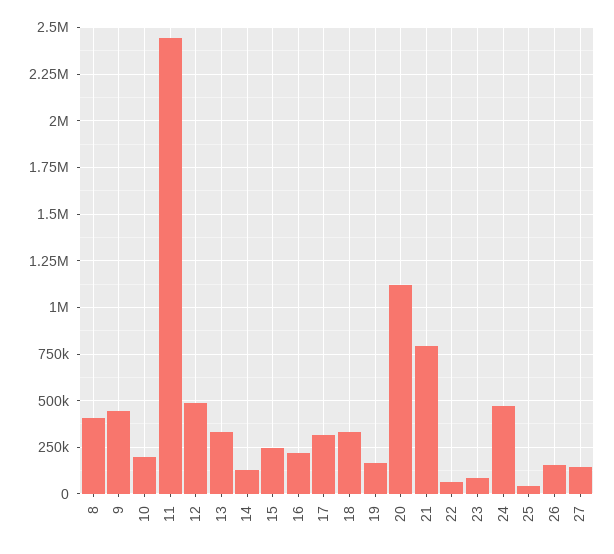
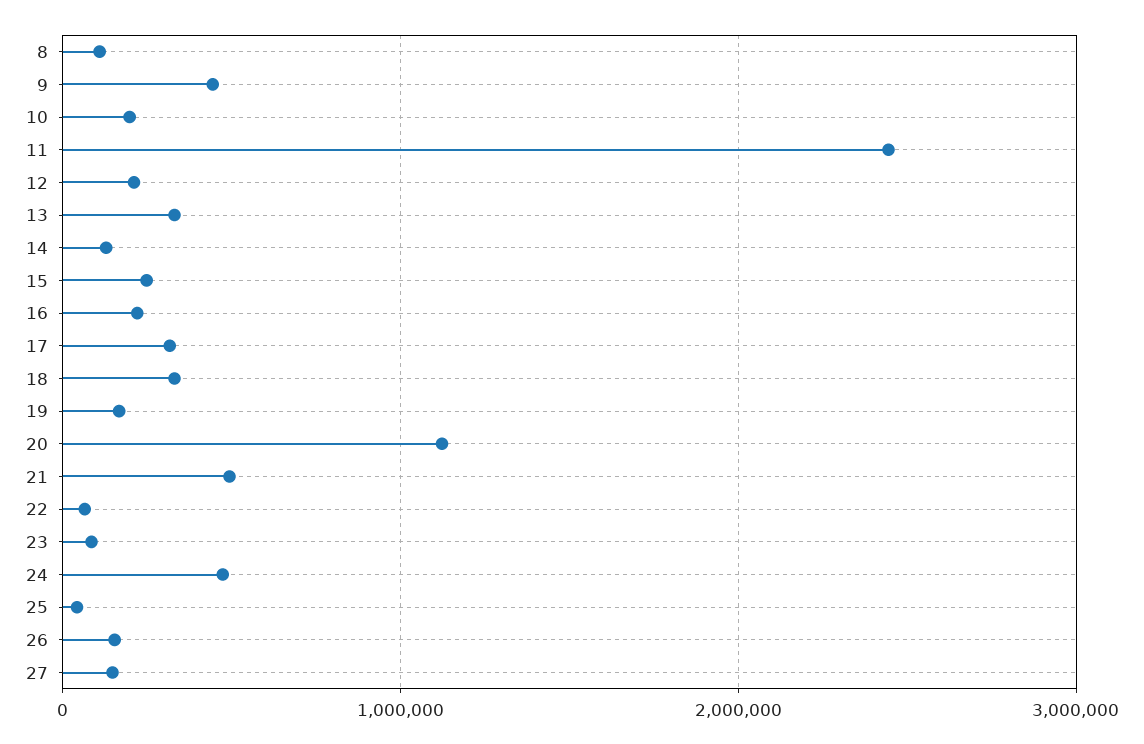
8: 400000 -> 100000
12: 500000 -> 200000
21: 800000 -> 500000

